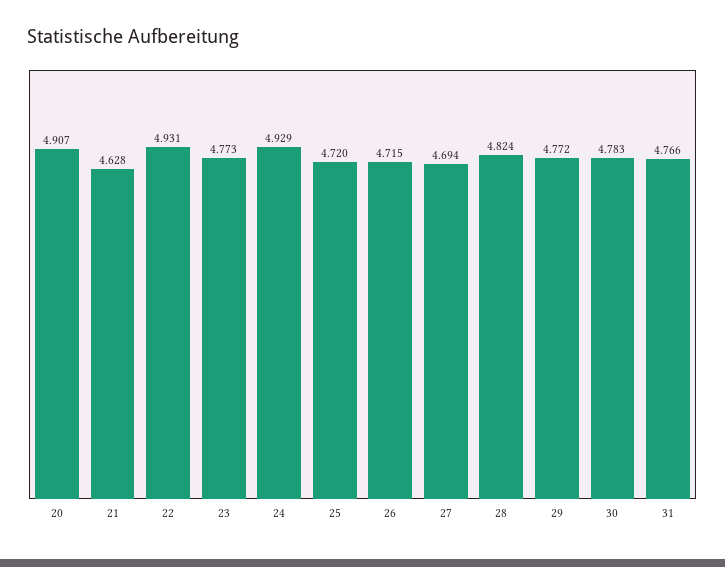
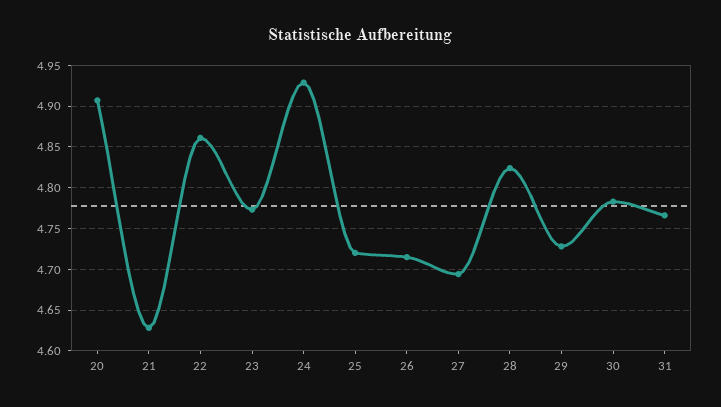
22: 4.931 -> 4.86
29: 4.772 -> 4.73

